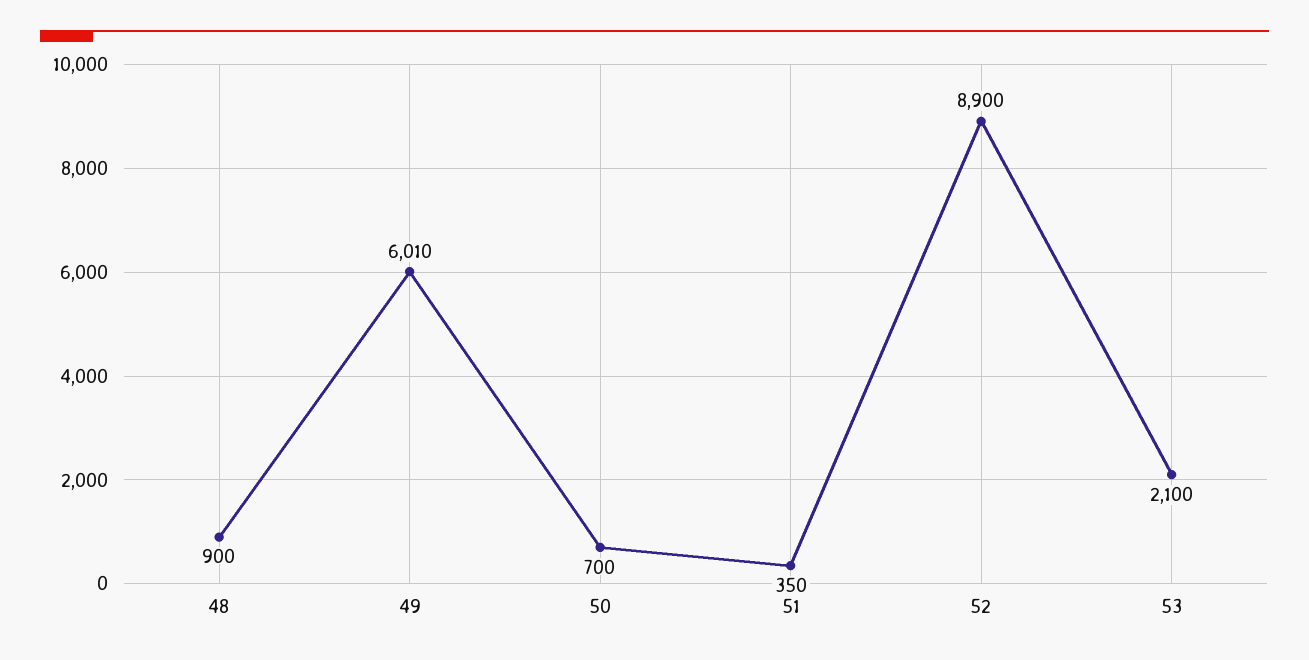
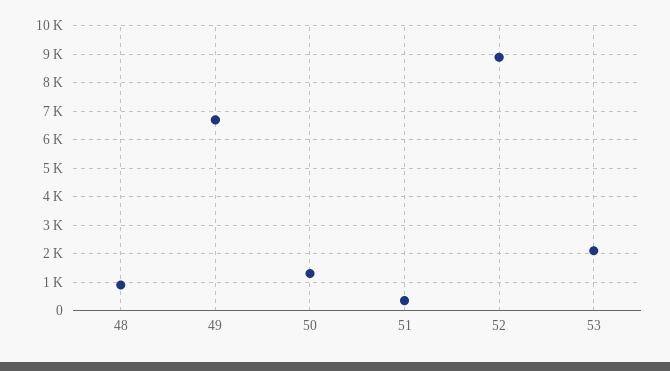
49: 6010 -> 6750
50: 700 -> 1250

